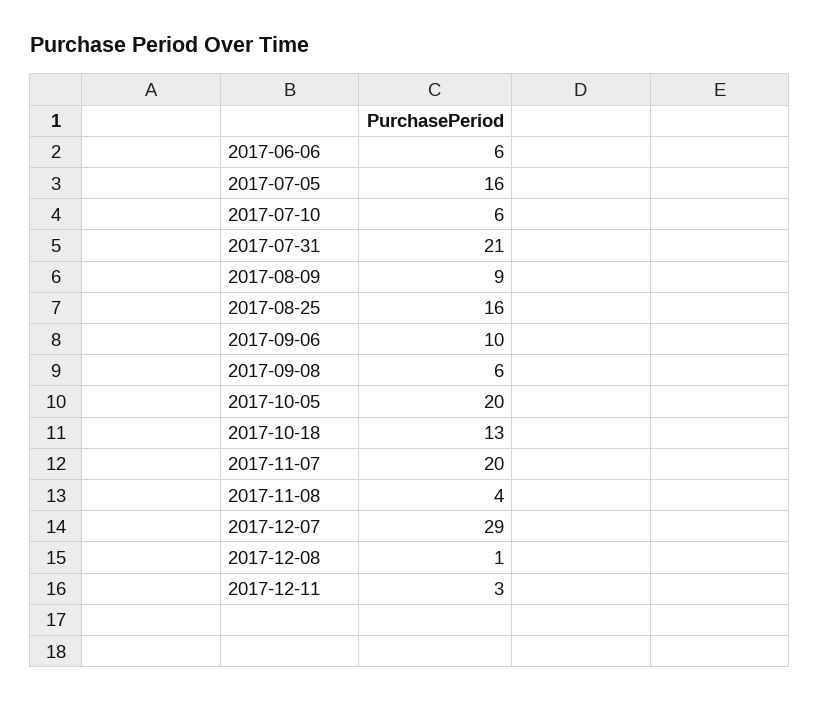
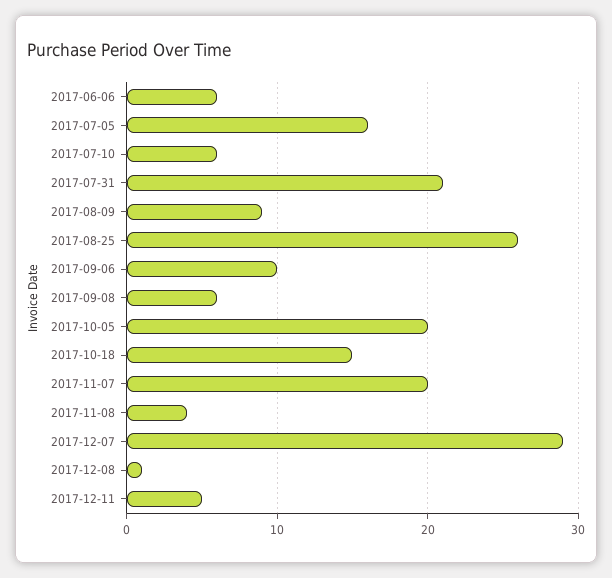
2017-08-25: 16 -> 26
2017-10-18: 13 -> 15
2017-12-11: 3 -> 5

